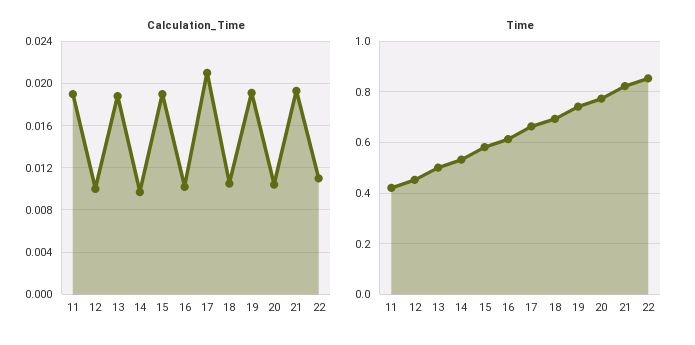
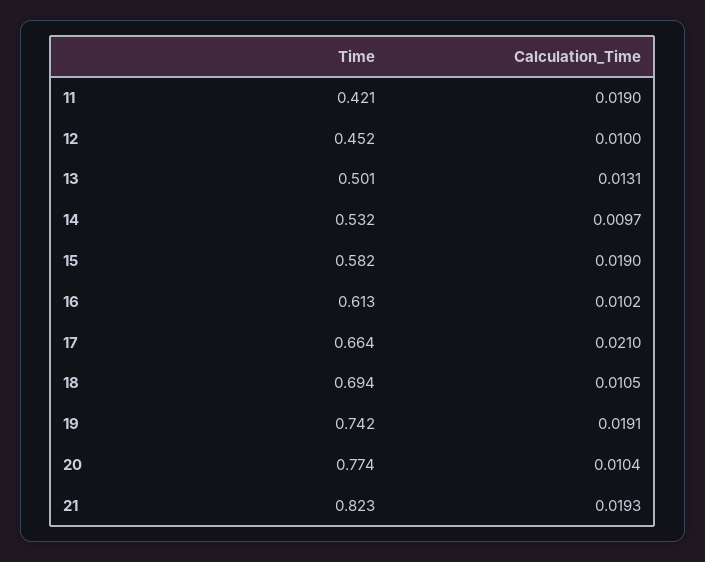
Calculation_Time, 13: 0.019 -> 0.0131
Calculation_Time, 22: 0.011 -> none
Time, 22: 0.85 -> none

